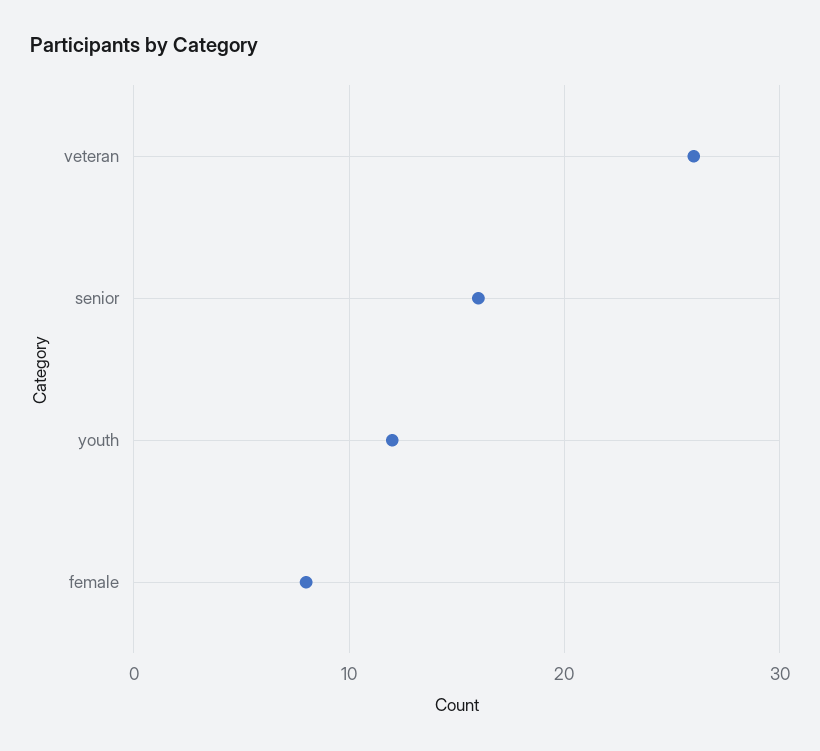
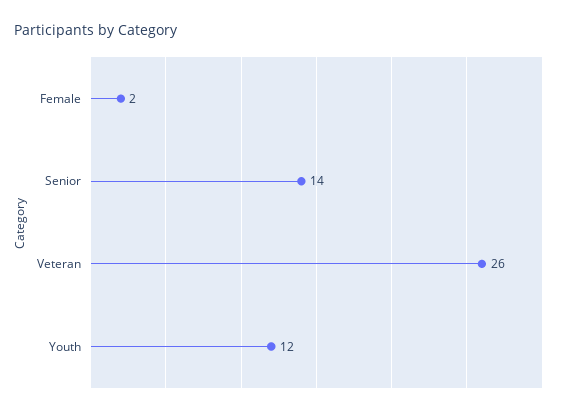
senior: 16 -> 14
female: 8 -> 2

